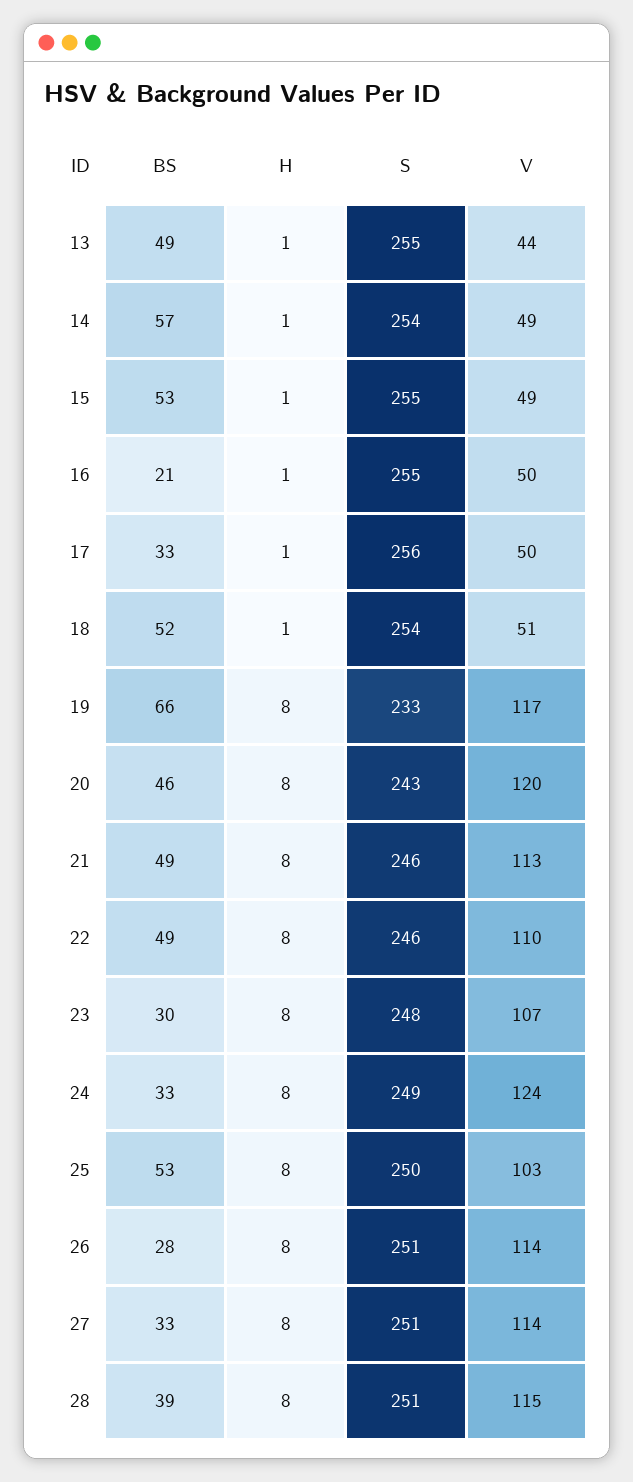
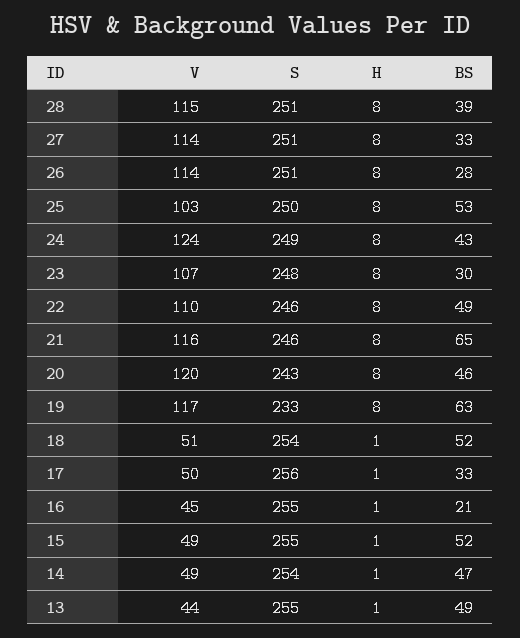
BS, 14: 57 -> 47
BS, 15: 53 -> 52
V, 16: 50 -> 45
BS, 19: 66 -> 63
BS, 21: 49 -> 65
V, 21: 113 -> 116
BS, 24: 33 -> 43

